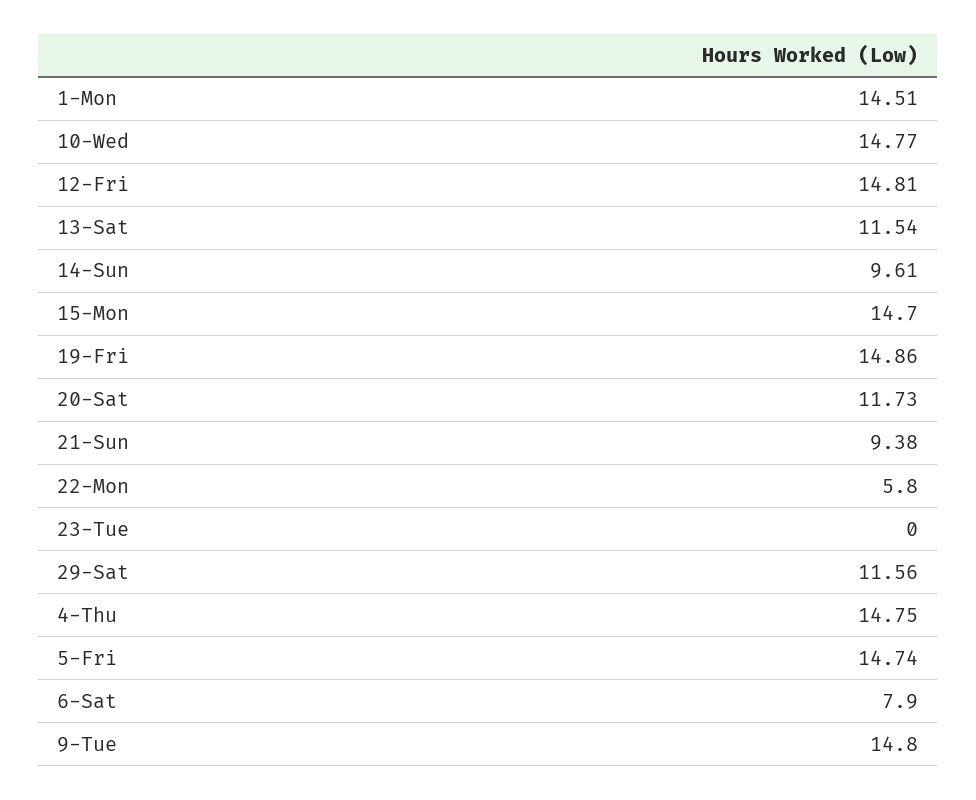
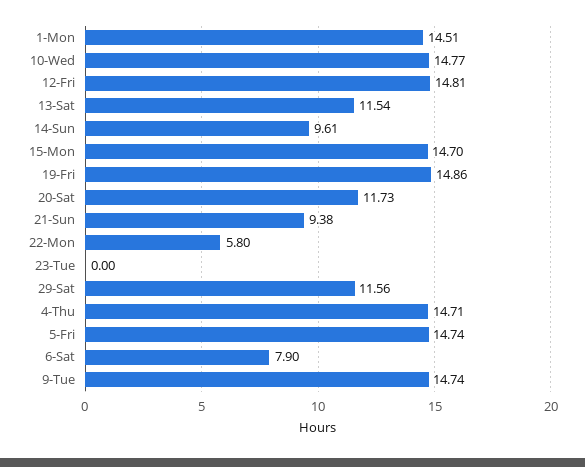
4-Thu: 14.75 -> 14.71
9-Tue: 14.8 -> 14.74

